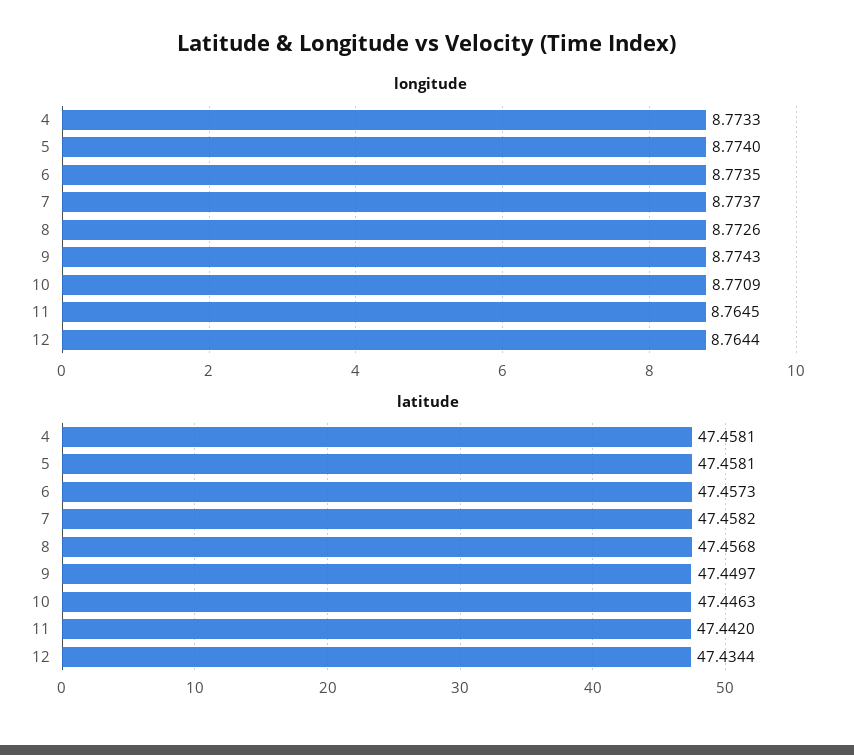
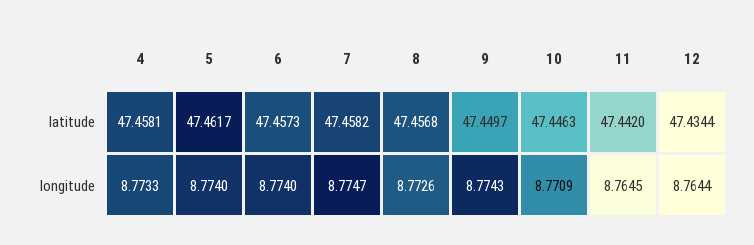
longitude, 6: 8.7735 -> 8.774
longitude, 7: 8.7737 -> 8.7747
latitude, 5: 47.4581 -> 47.4617

